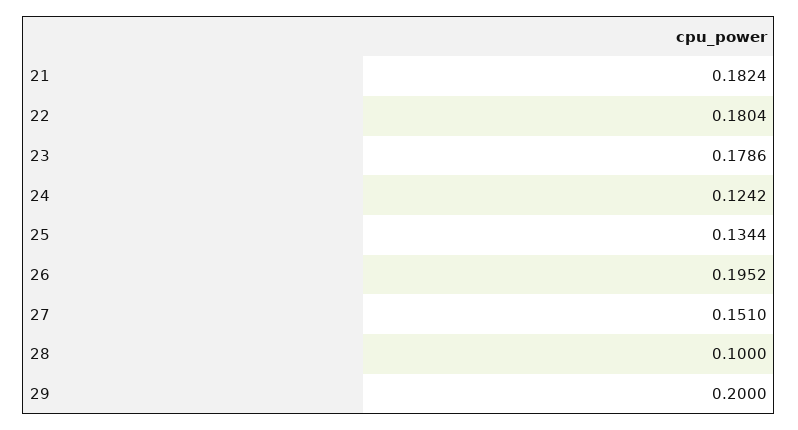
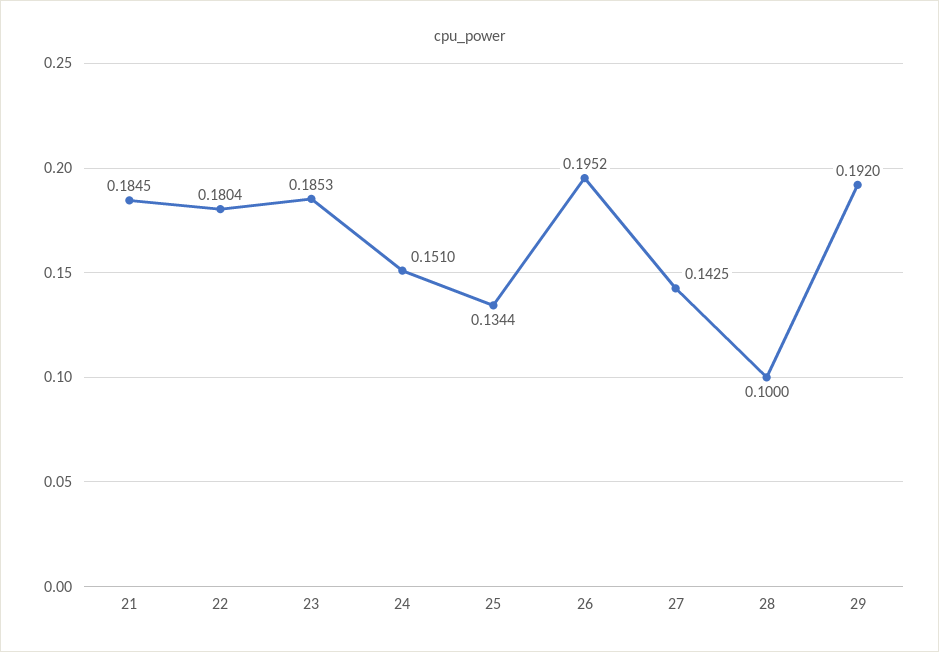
21: 0.1824 -> 0.1845
23: 0.1786 -> 0.1853
24: 0.1242 -> 0.151
27: 0.151 -> 0.1425
29: 0.2 -> 0.192

